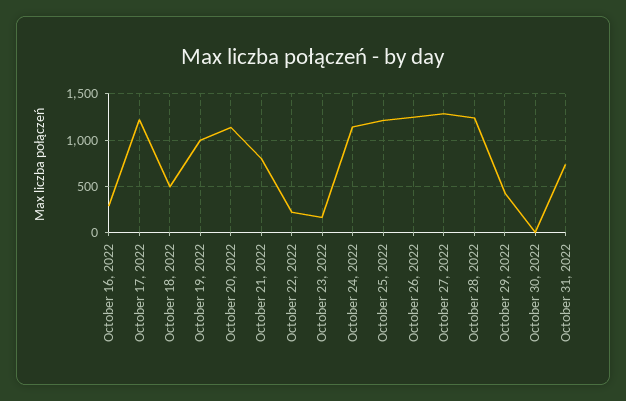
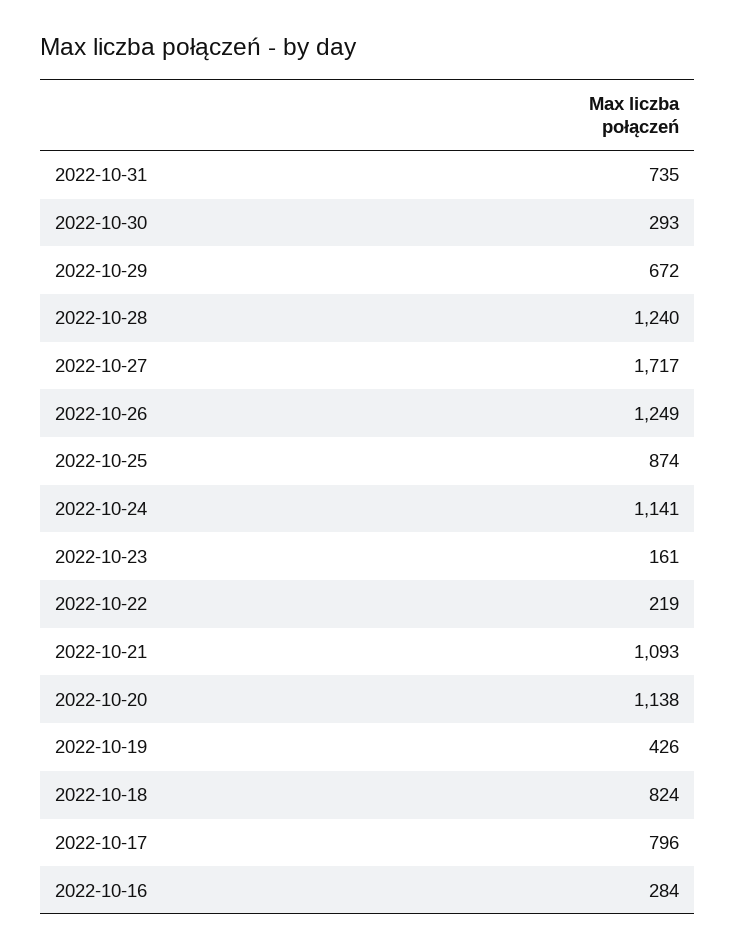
October 17, 2022: 1200 -> 796
October 18, 2022: 500 -> 824
October 19, 2022: 1000 -> 426
October 21, 2022: 800 -> 1093
October 25, 2022: 1200 -> 874
October 27, 2022: 1300 -> 1717
October 29, 2022: 400 -> 672
October 30, 2022: 0 -> 293

